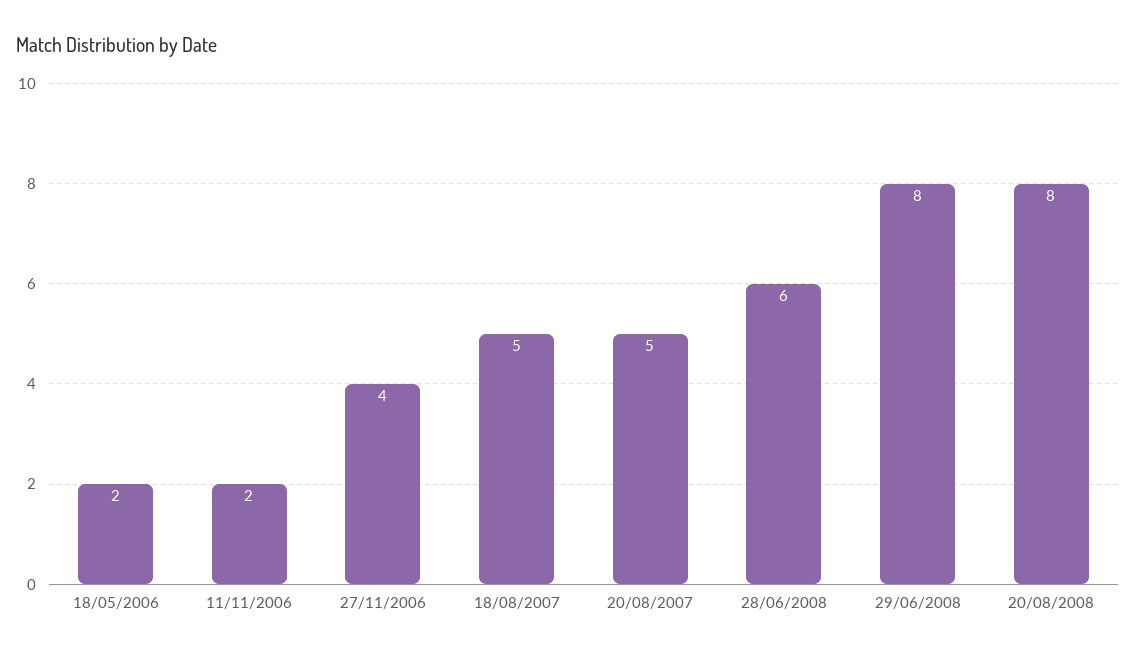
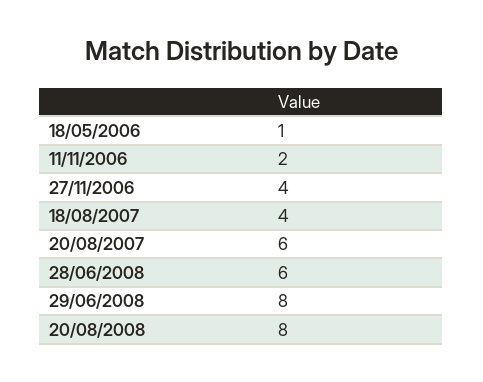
18/05/2006: 2 -> 1
18/08/2007: 5 -> 4
20/08/2007: 5 -> 6

